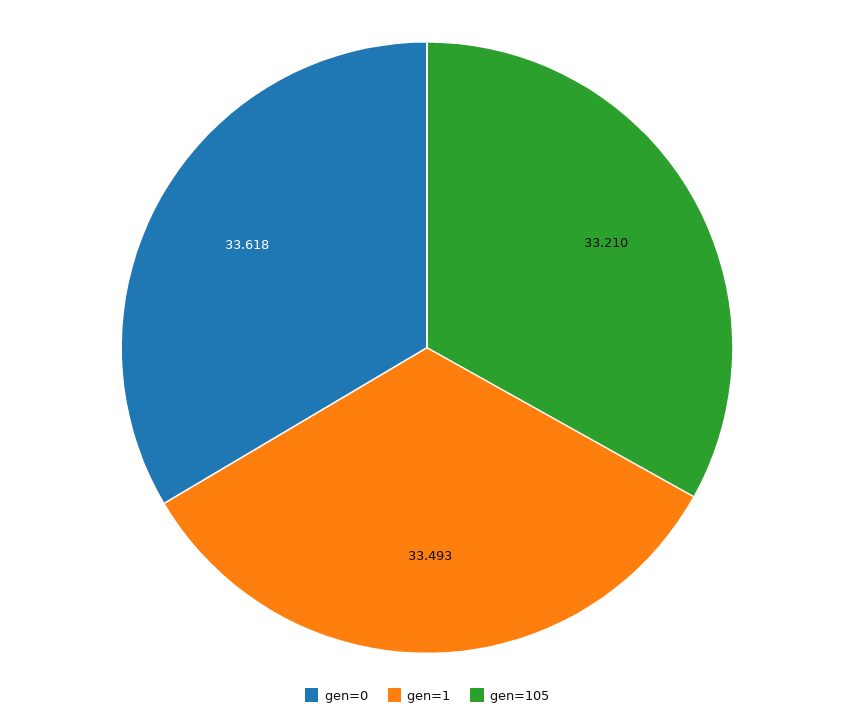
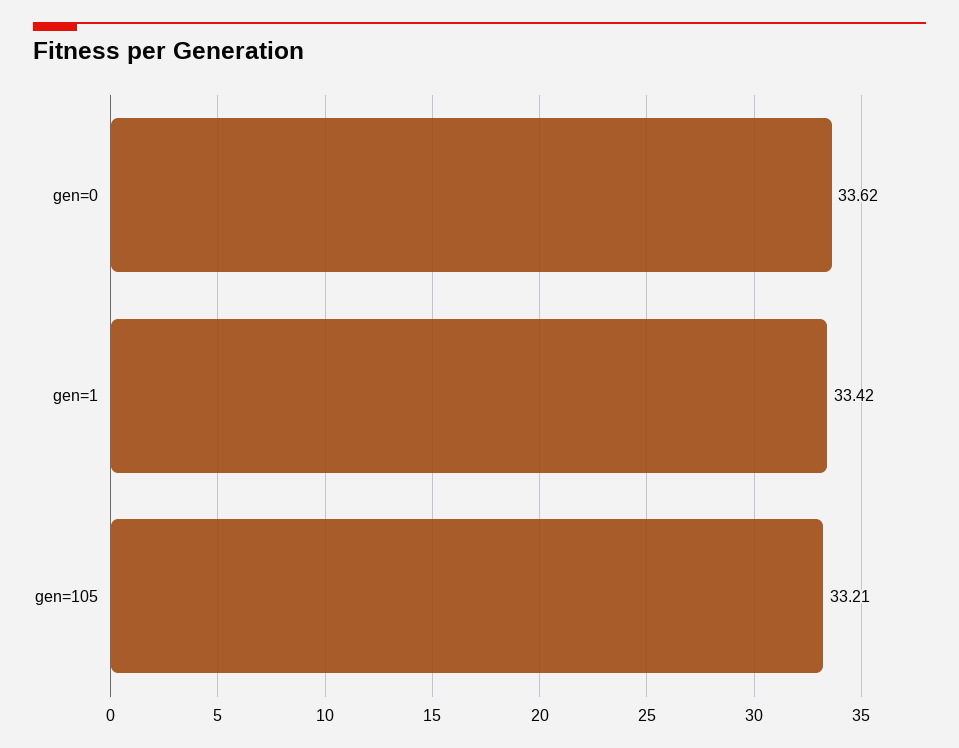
gen=1: 33.493 -> 33.42

